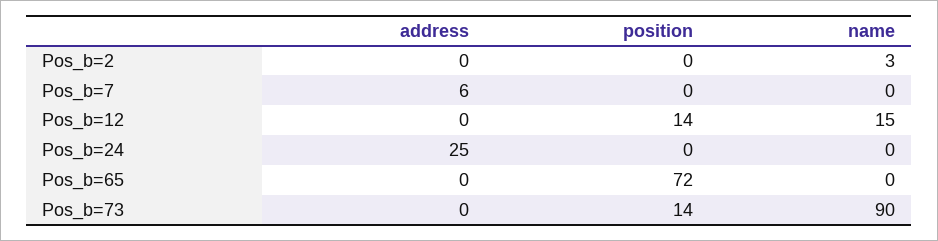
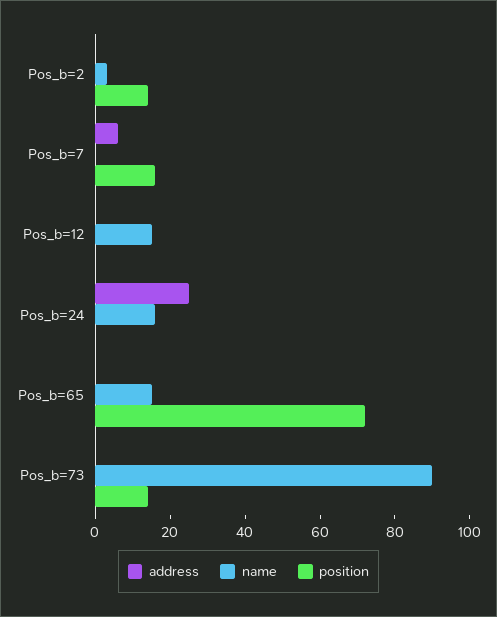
position, Pos_b=2: 0 -> 15
position, Pos_b=7: 0 -> 15
position, Pos_b=12: 14 -> 0
name, Pos_b=24: 0 -> 15
name, Pos_b=65: 0 -> 15

